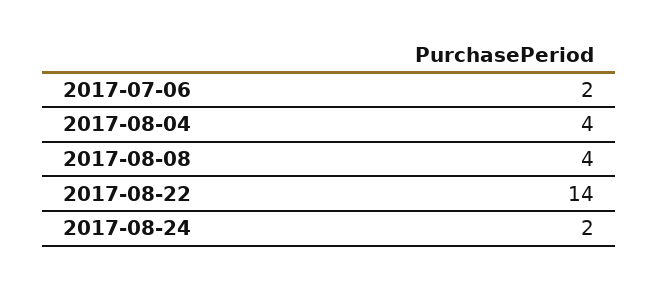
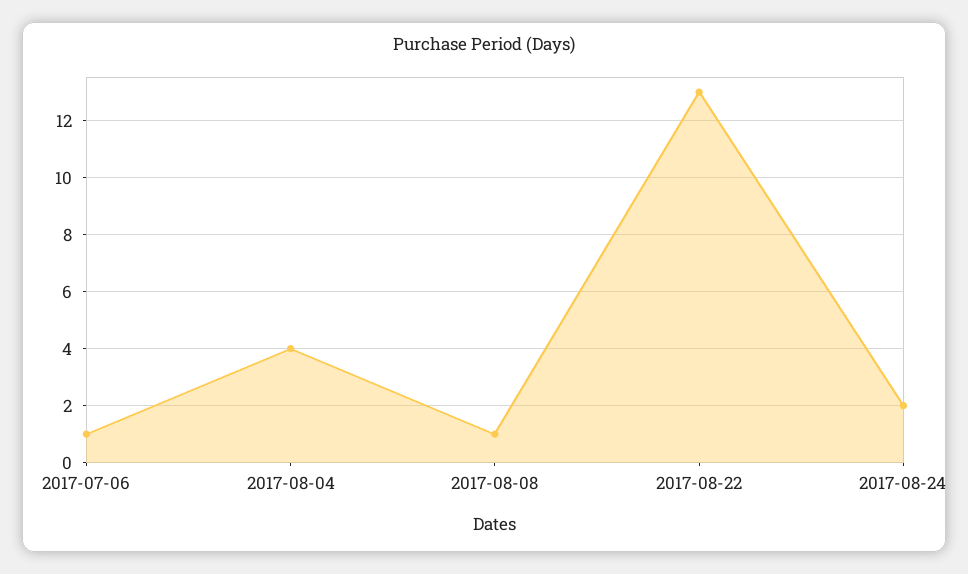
2017-07-06: 2 -> 1
2017-08-08: 4 -> 1
2017-08-22: 14 -> 13

